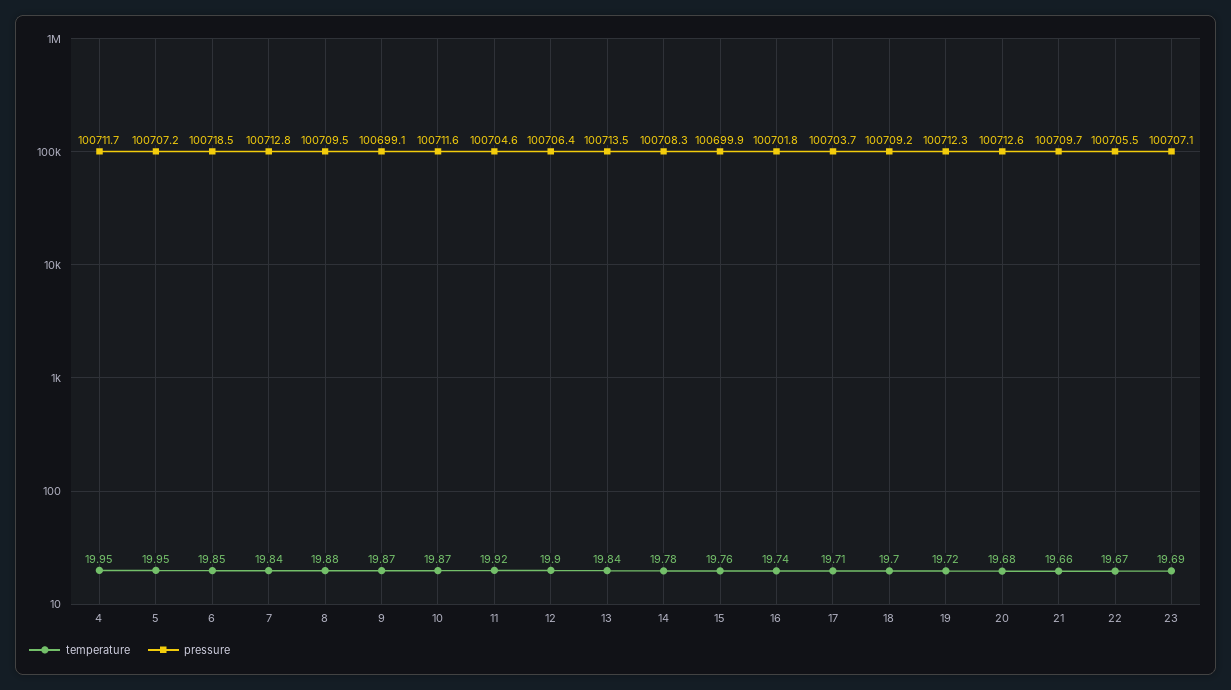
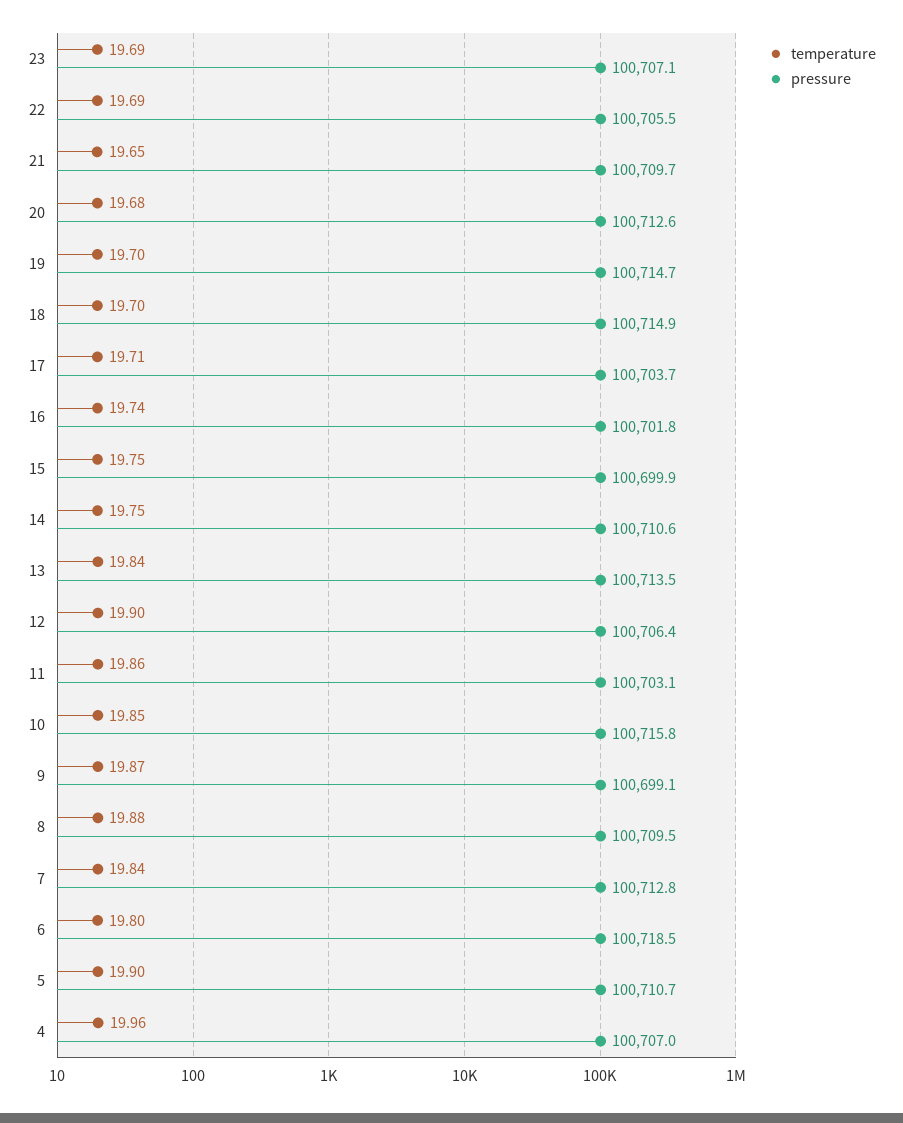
temperature, 4: 19.95 -> 19.96
pressure, 4: 100711.7 -> 100707
temperature, 5: 19.95 -> 19.9
pressure, 5: 100707.2 -> 100710.7
temperature, 6: 19.85 -> 19.8
temperature, 10: 19.87 -> 19.85
pressure, 10: 100711.6 -> 100715.8
temperature, 11: 19.92 -> 19.86
pressure, 11: 100704.6 -> 100703.1
temperature, 14: 19.78 -> 19.75
pressure, 14: 100708.3 -> 100710.6
temperature, 15: 19.76 -> 19.75
pressure, 18: 100709.2 -> 100714.9
temperature, 19: 19.72 -> 19.7
pressure, 19: 100712.3 -> 100714.7
temperature, 21: 19.66 -> 19.65
temperature, 22: 19.67 -> 19.69

